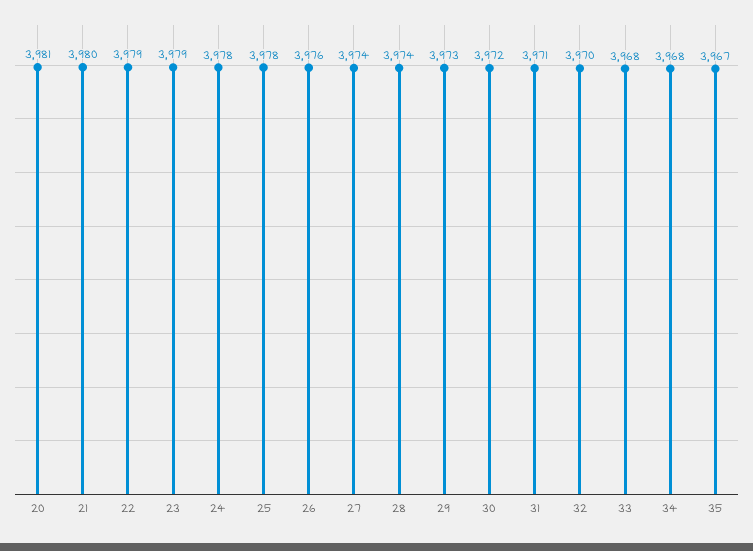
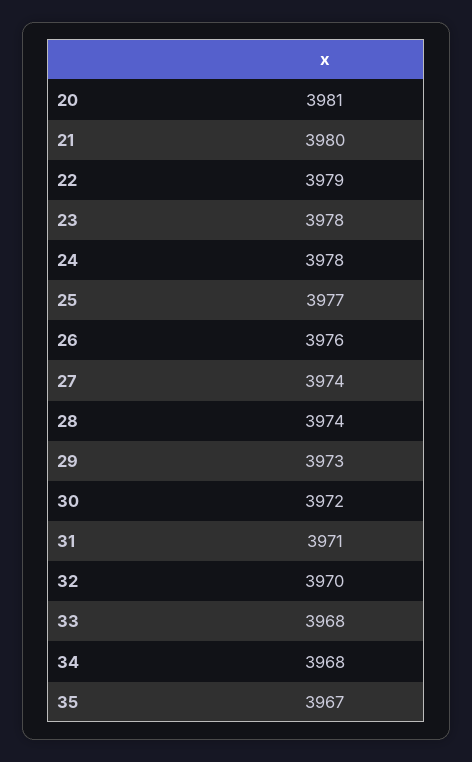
23: 3979 -> 3978
25: 3978 -> 3977

